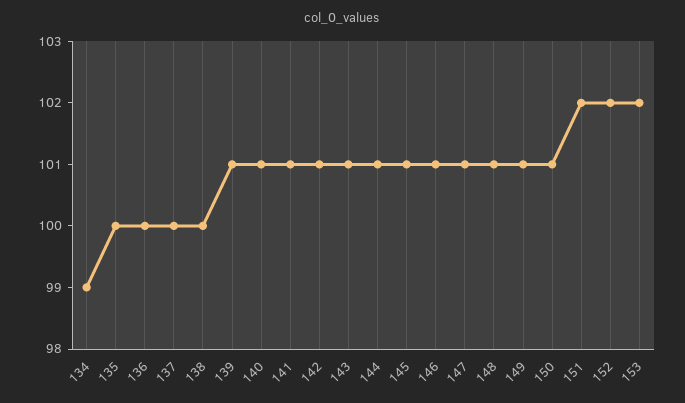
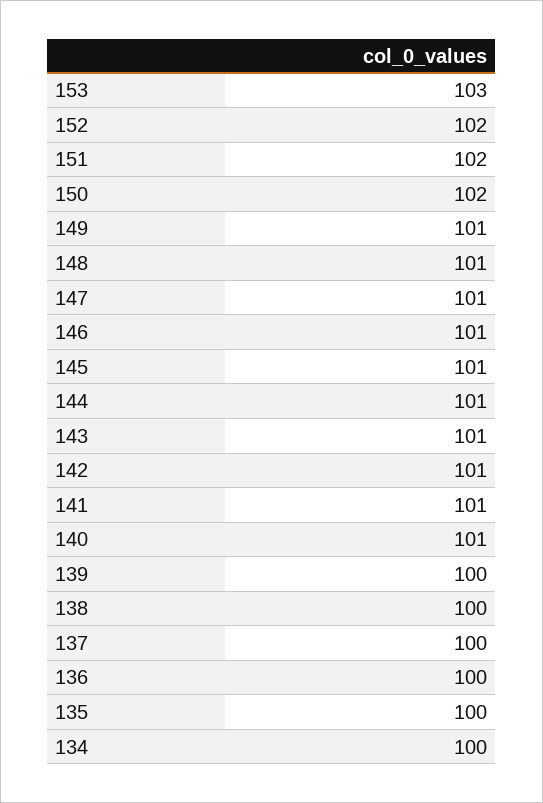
134: 99 -> 100
139: 101 -> 100
150: 101 -> 102
153: 102 -> 103

